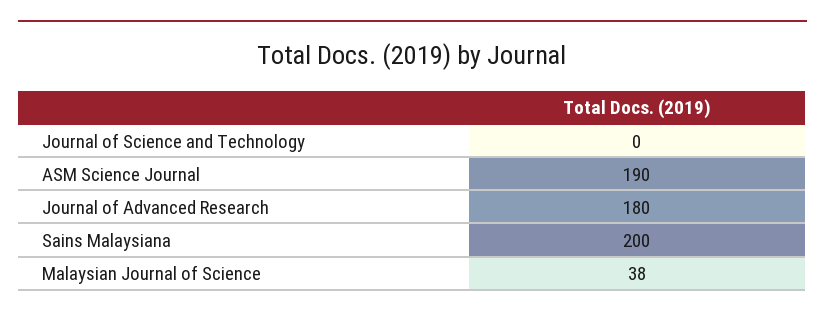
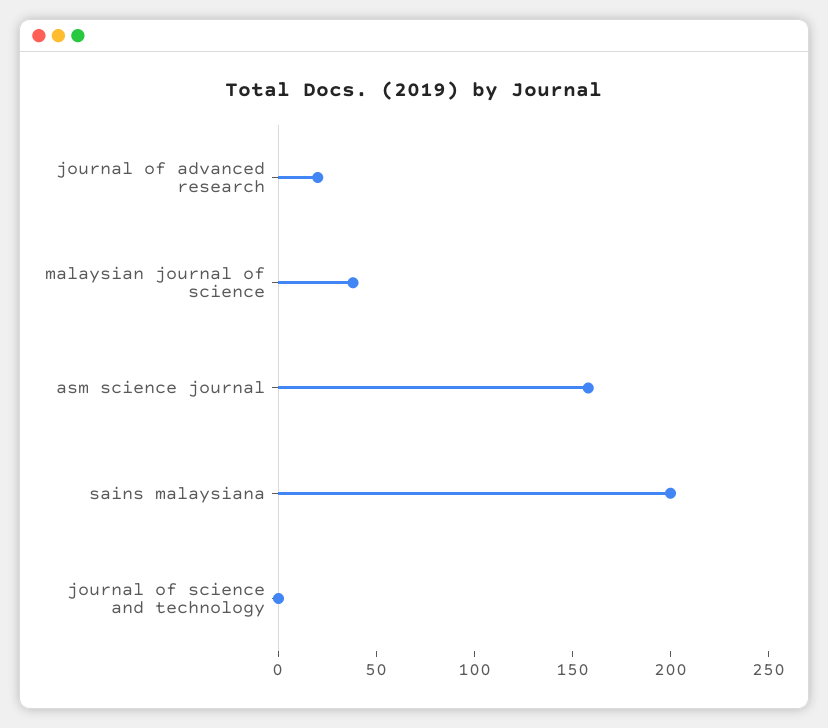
ASM Science Journal: 190 -> 160
Journal of Advanced Research: 180 -> 20

